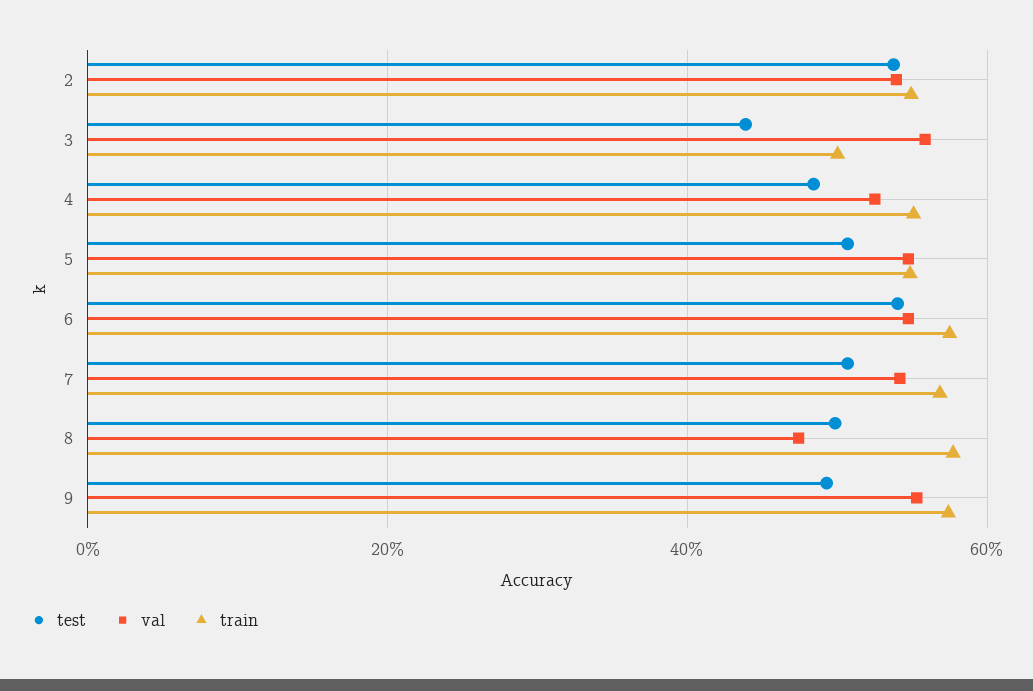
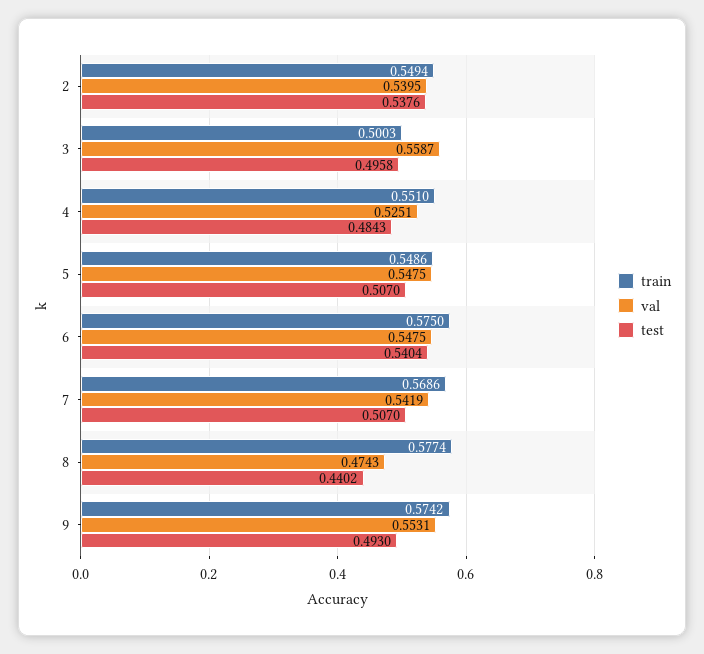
test, 3: 0.44 -> 0.4958
test, 8: 0.5 -> 0.4402

